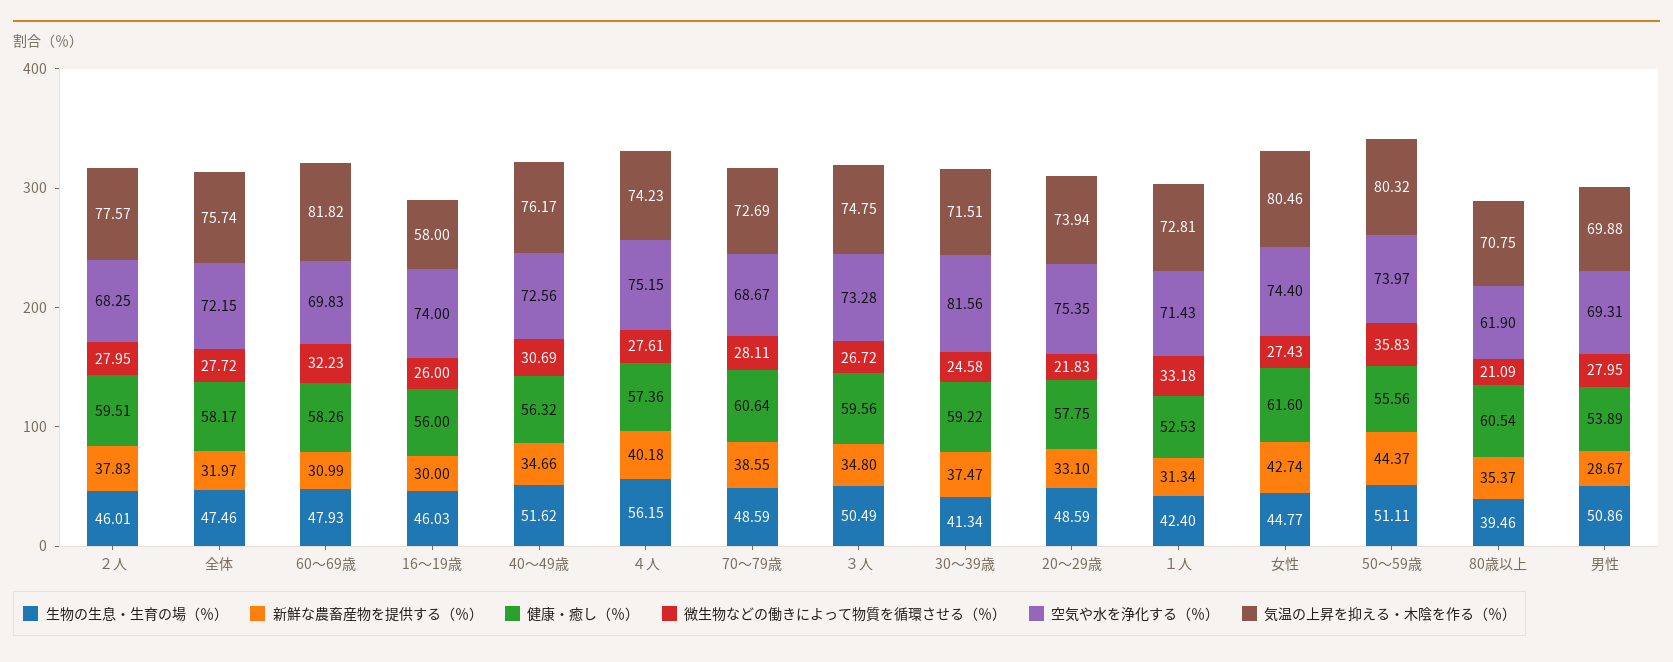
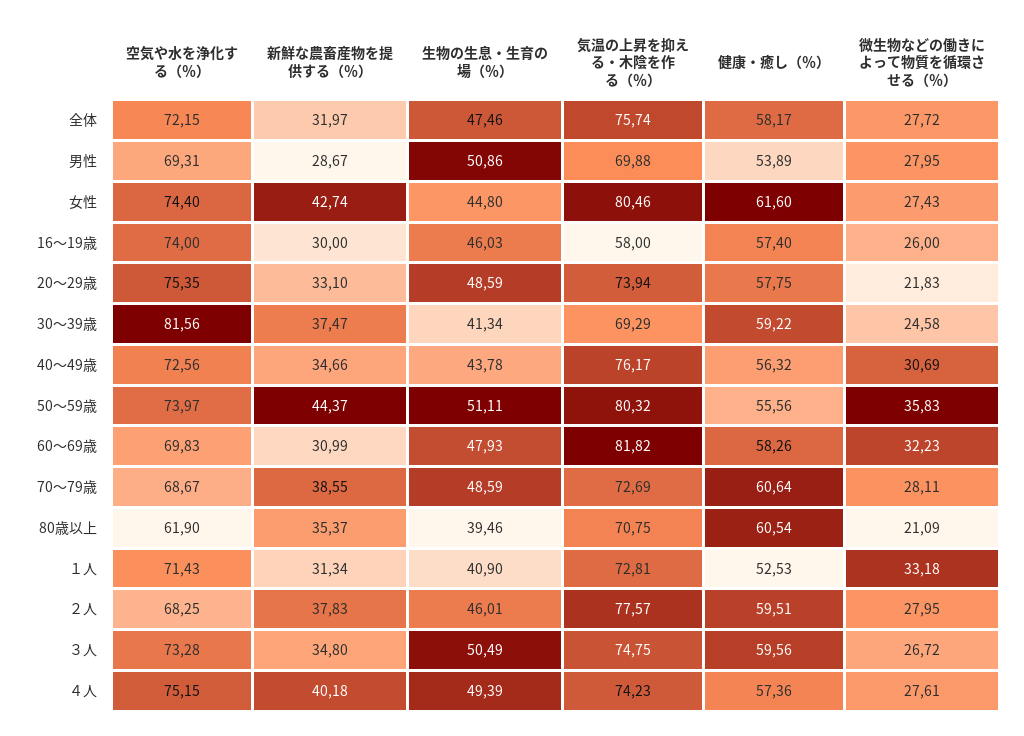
健康・癒し（％）, 16～19歳: 56 -> 57.4
生物の生息・生育の場（％）, 40～49歳: 51.62 -> 43.78
生物の生息・生育の場（％）, ４人: 56.15 -> 49.39
気温の上昇を抑える・木陰を作る（％）, 30～39歳: 71.51 -> 69.29
生物の生息・生育の場（％）, １人: 42.4 -> 40.9
生物の生息・生育の場（％）, 女性: 44.77 -> 44.8

